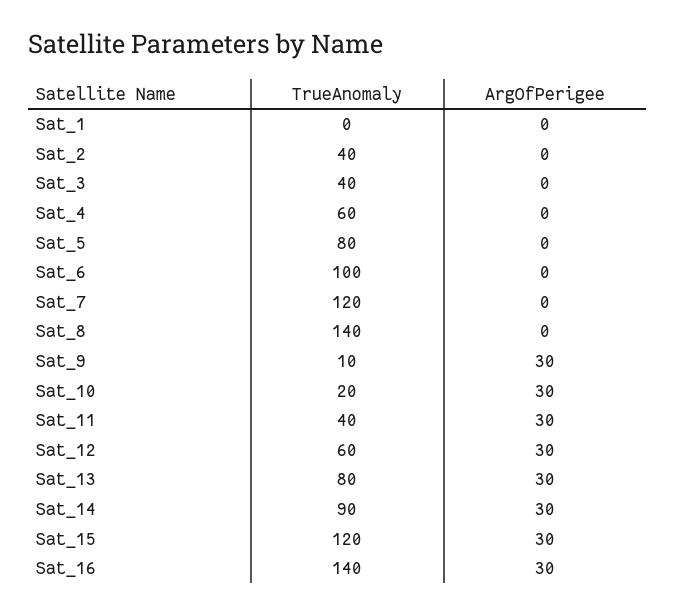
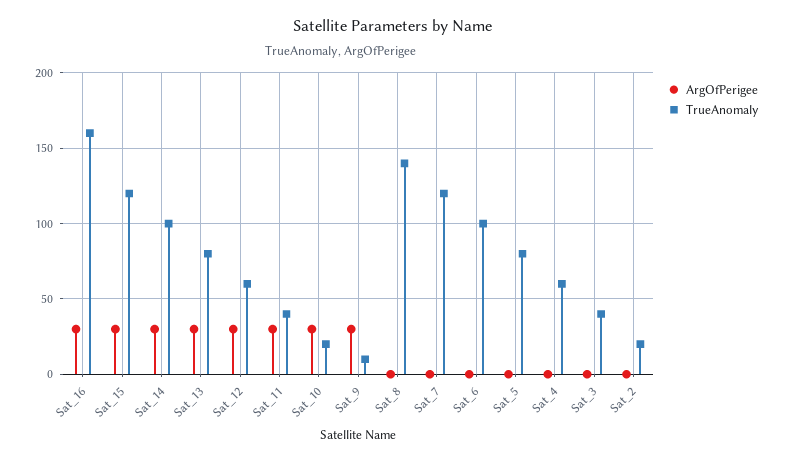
TrueAnomaly, Sat_1: 0 -> none
ArgOfPerigee, Sat_1: 0 -> none
TrueAnomaly, Sat_2: 40 -> 20
TrueAnomaly, Sat_14: 90 -> 100
TrueAnomaly, Sat_16: 140 -> 160

